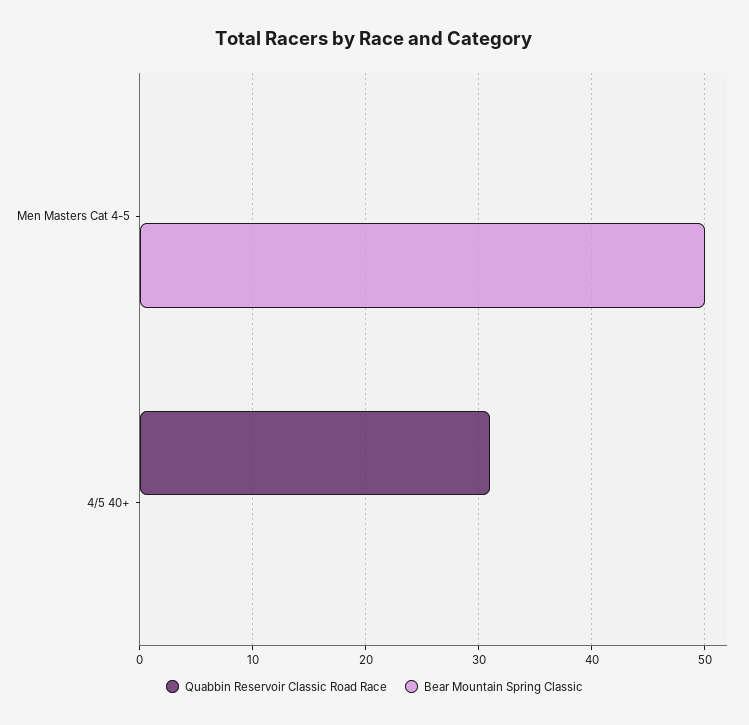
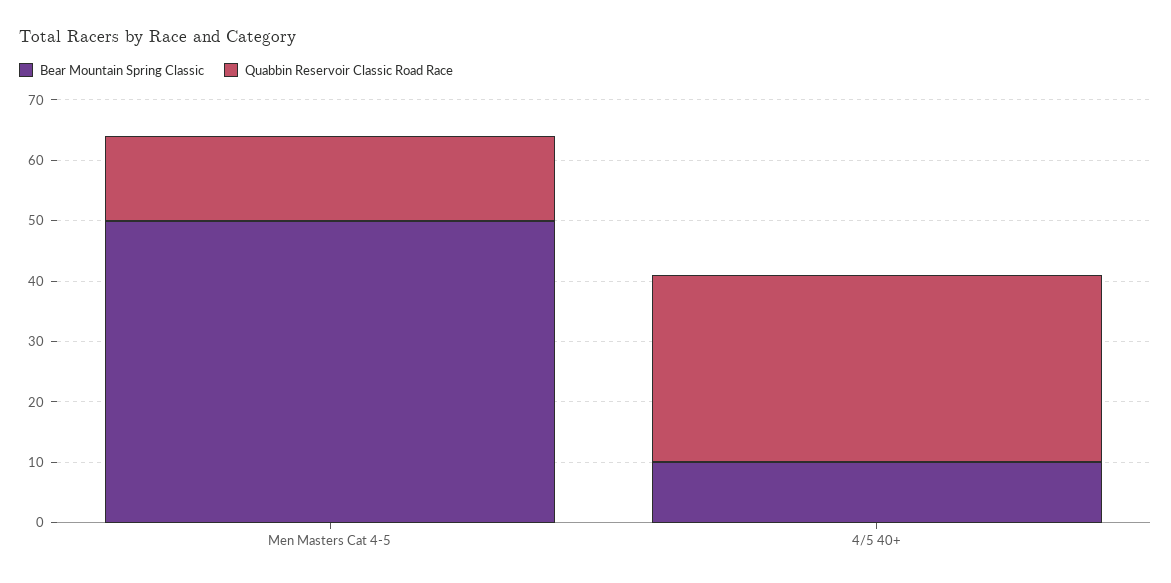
Quabbin Reservoir Classic Road Race, Men Masters Cat 4-5: 0 -> 15
Bear Mountain Spring Classic, 4/5 40+: 0 -> 10

